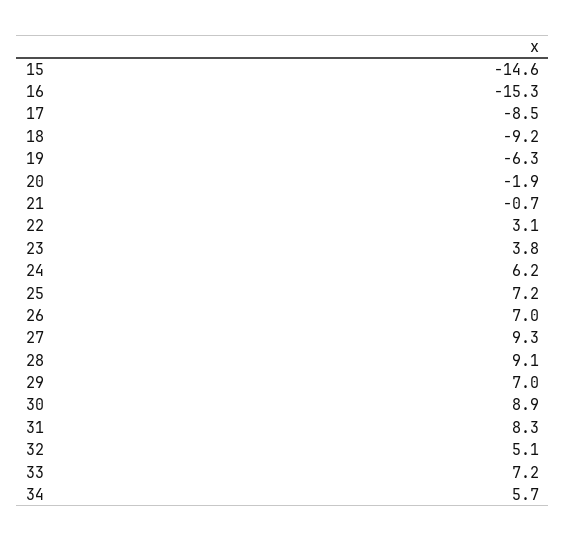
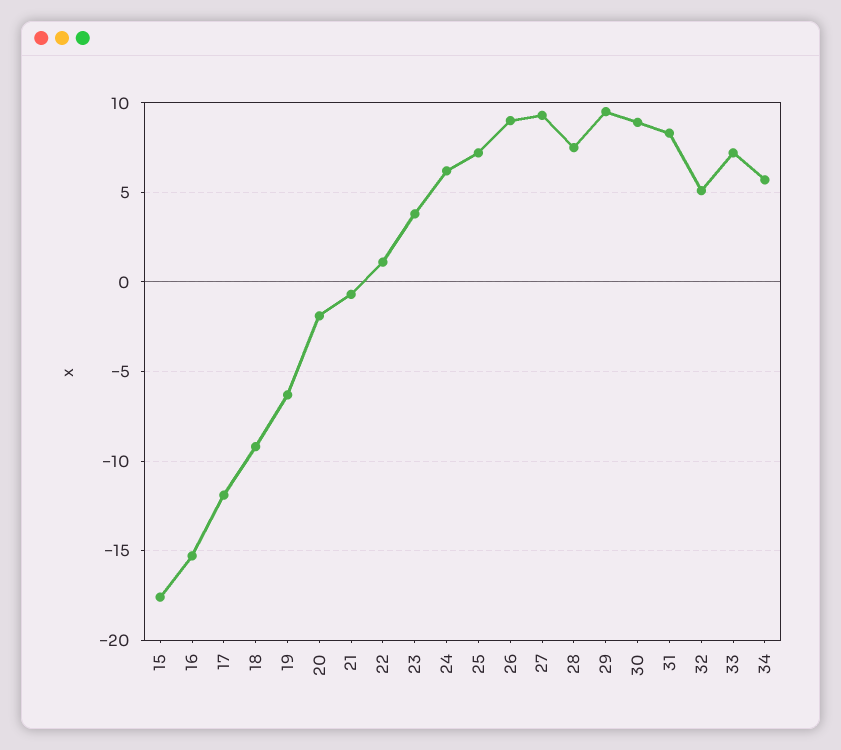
15: -14.6 -> -17.5
17: -8.5 -> -12
22: 3.1 -> 1
26: 7 -> 9
28: 9.1 -> 7.5
29: 7 -> 9.5

